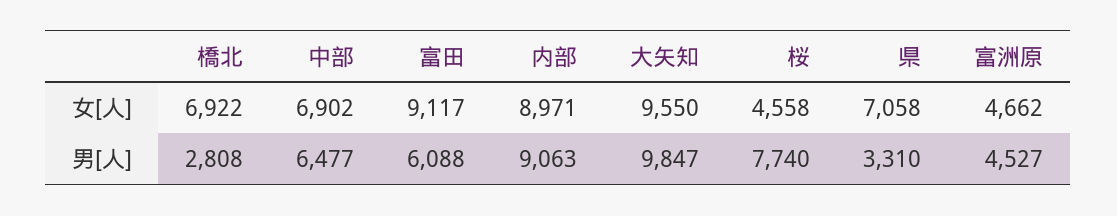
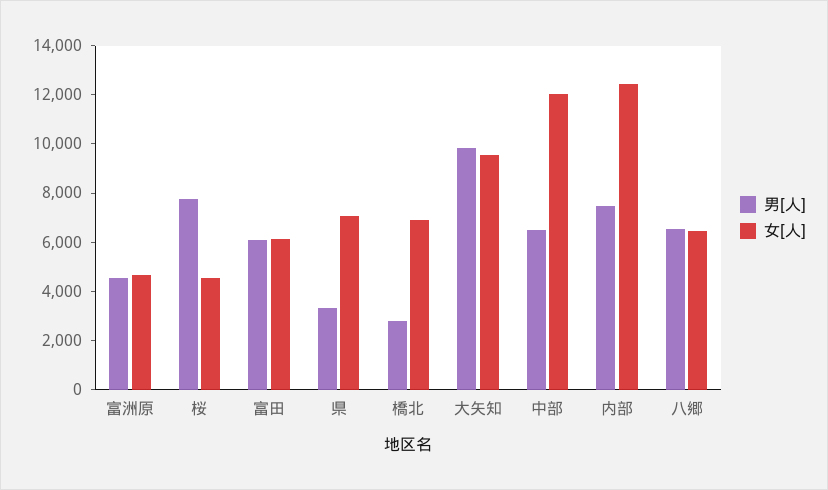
女[人], 中部: 6902 -> 12000
女[人], 富田: 9117 -> 6000
女[人], 内部: 8971 -> 12500
男[人], 内部: 9063 -> 7500
男[人], 八郷: none -> 6500
女[人], 八郷: none -> 6500

